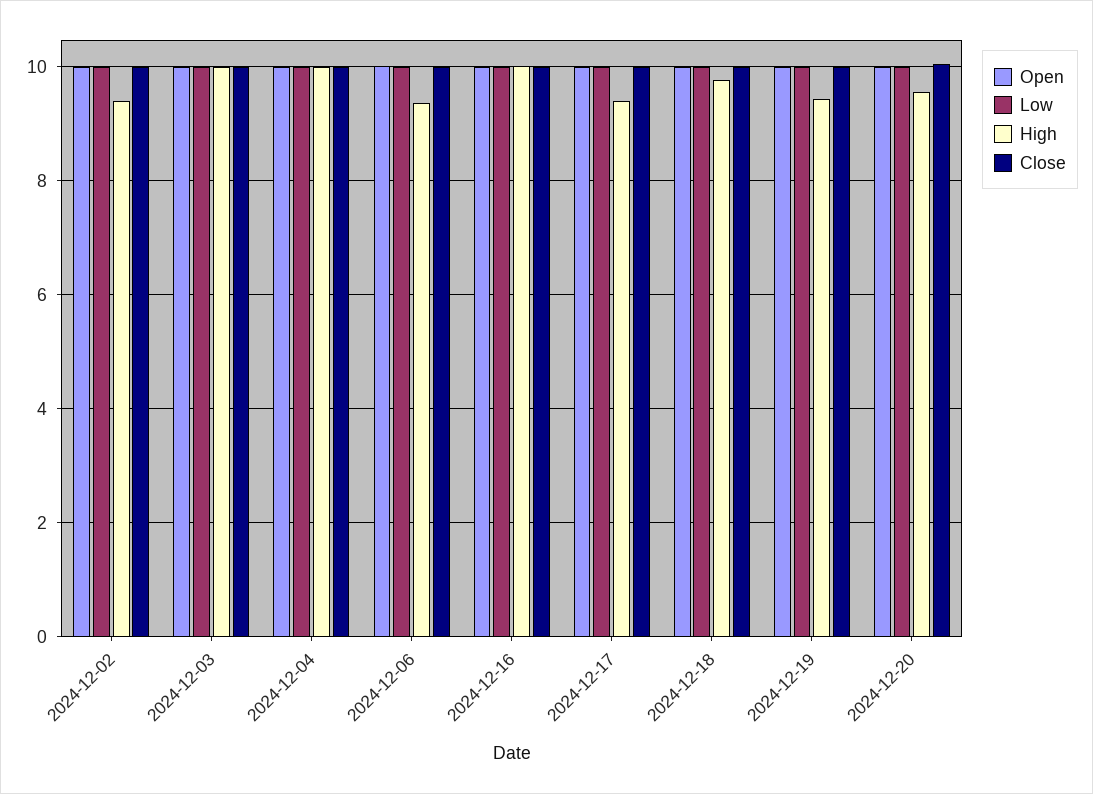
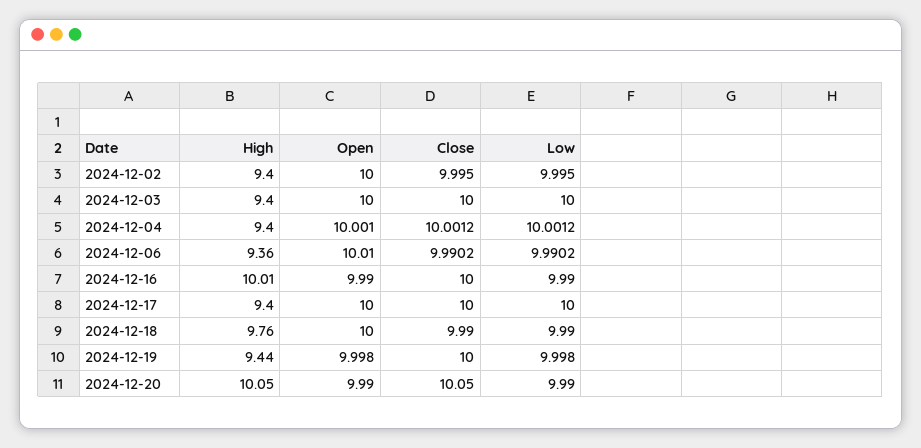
High, 2024-12-03: 10 -> 9.4
High, 2024-12-04: 10 -> 9.4
High, 2024-12-20: 9.6 -> 10.05

